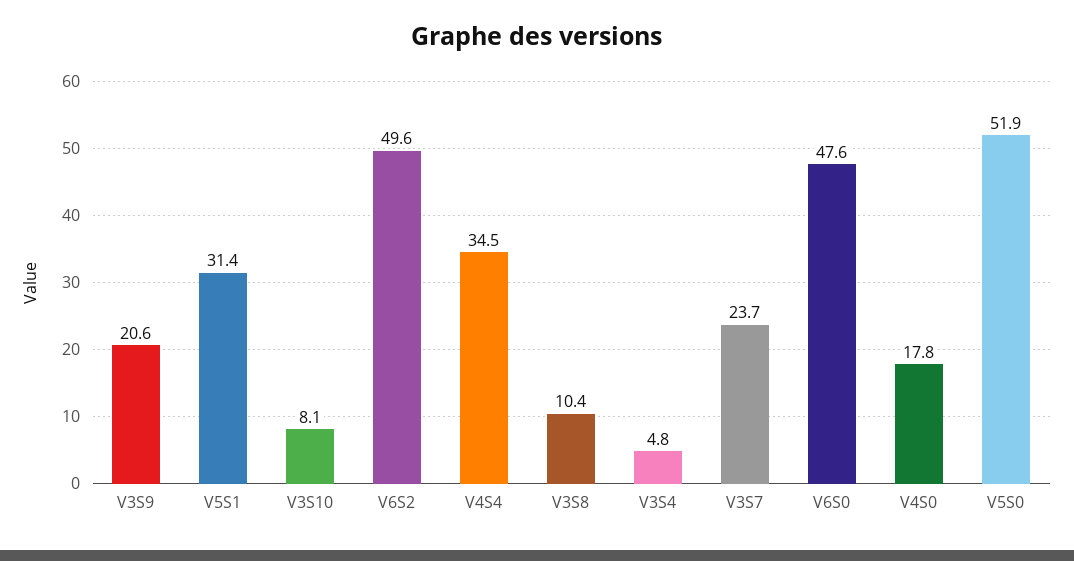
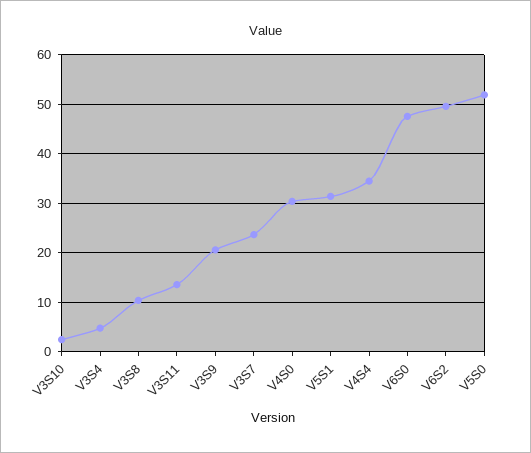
V3S10: 8.1 -> 2
V4S0: 17.8 -> 30
V3S11: none -> 14

